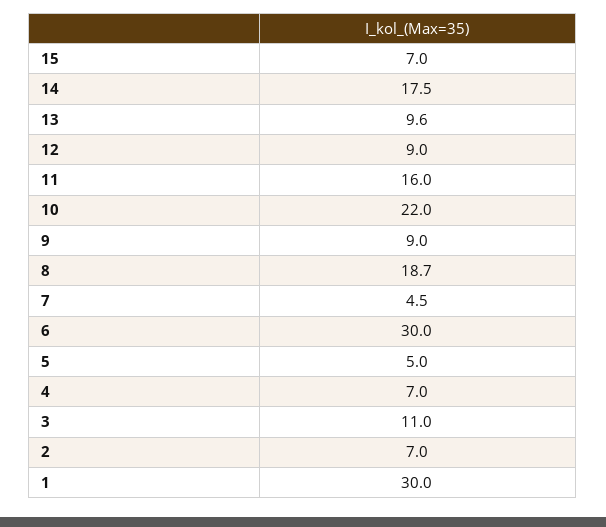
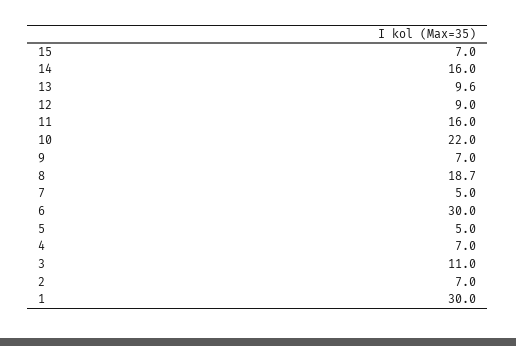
14: 17.5 -> 16
9: 9 -> 7
7: 4.5 -> 5

